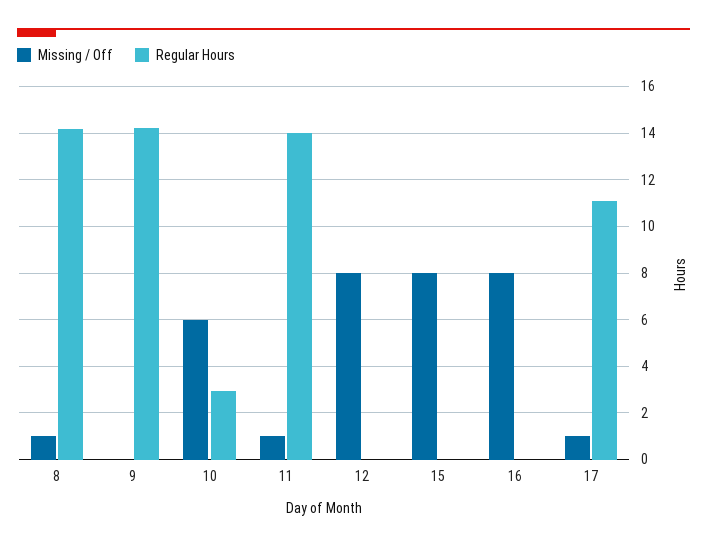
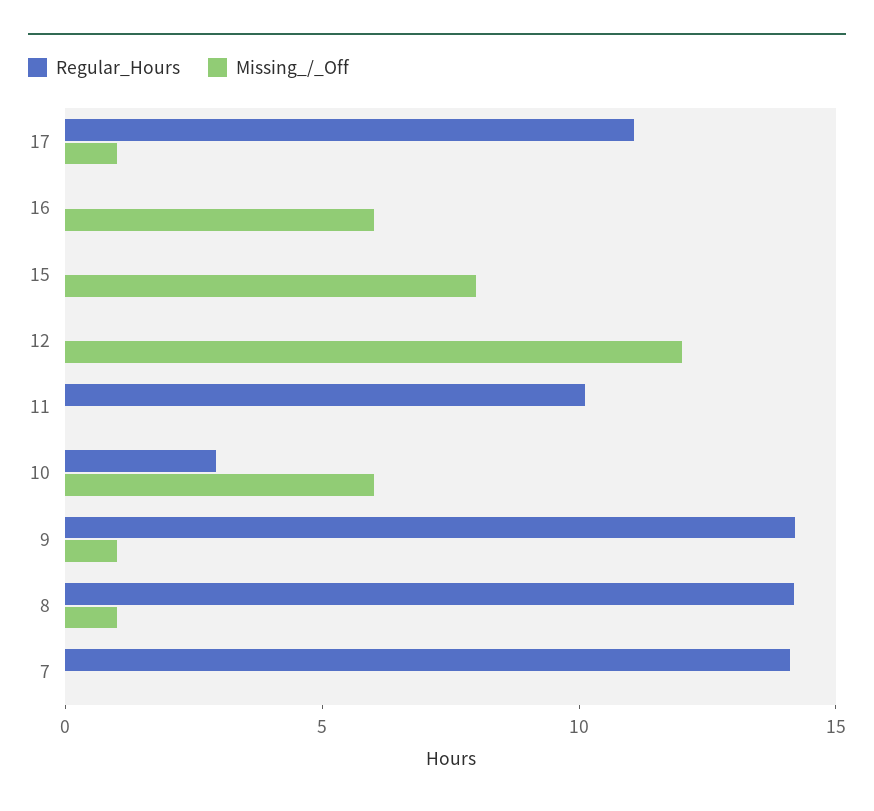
Missing / Off, 9: 0 -> 1
Missing / Off, 11: 1 -> 0
Regular Hours, 11: 14 -> 10
Missing / Off, 12: 8 -> 12
Missing / Off, 16: 8 -> 6
Regular Hours, 7: none -> 14
Missing / Off, 7: none -> 0

